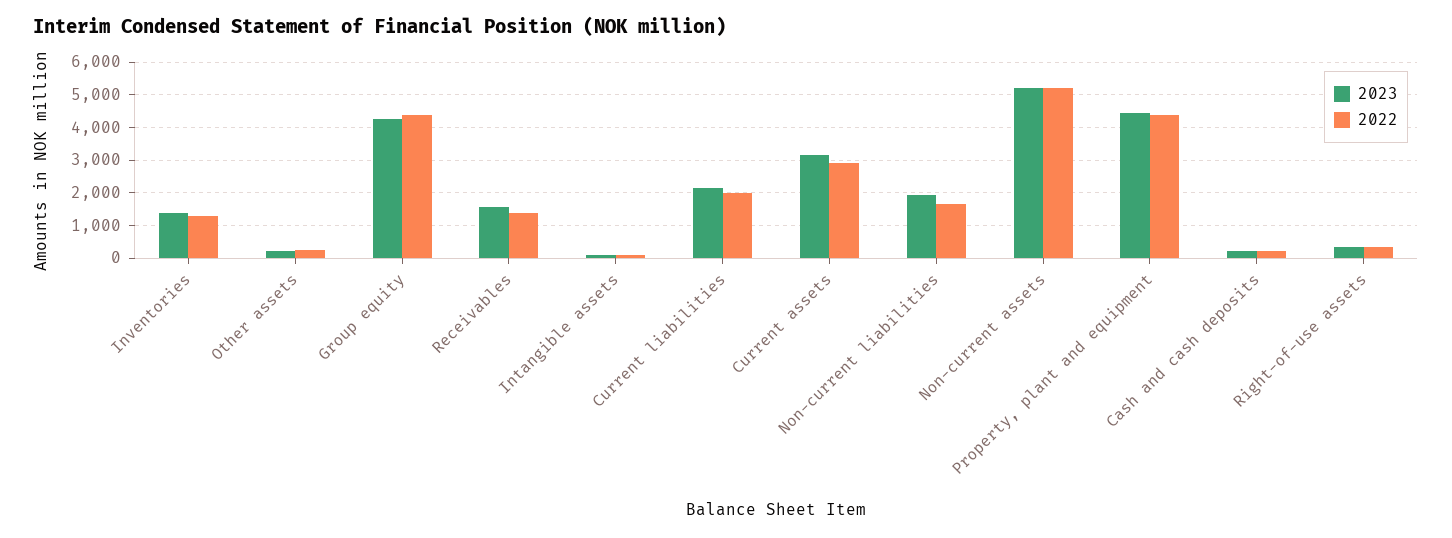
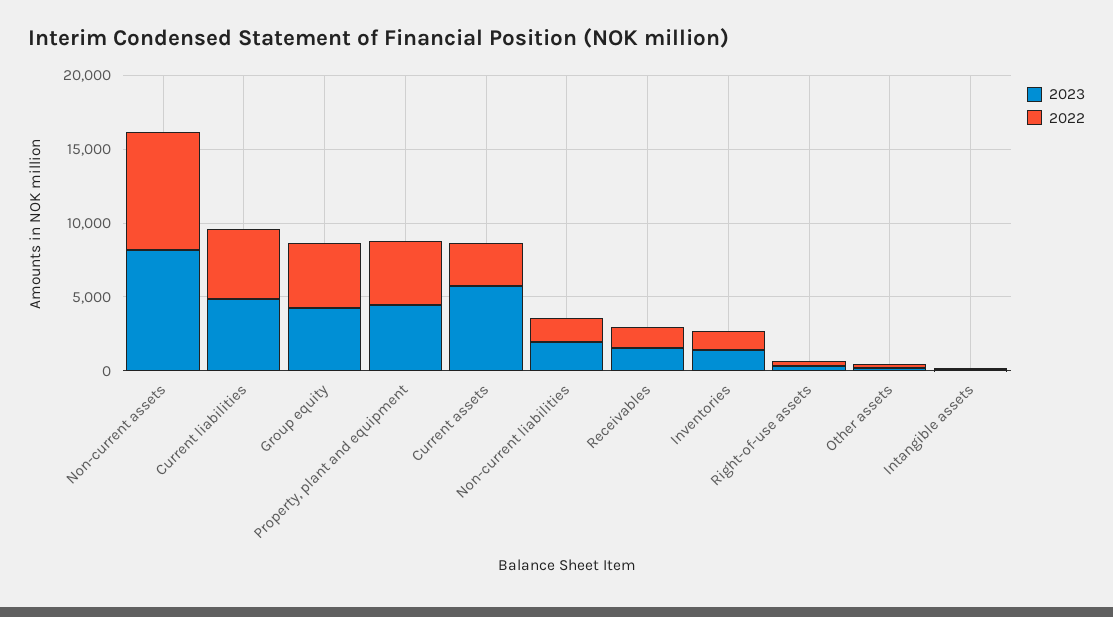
2023, Current liabilities: 2200 -> 5000
2022, Current liabilities: 2000 -> 5000
2023, Current assets: 3200 -> 6000
2023, Non-current assets: 5200 -> 8000
2022, Non-current assets: 5200 -> 8000
2023, Cash and cash deposits: 200 -> none
2022, Cash and cash deposits: 200 -> none

